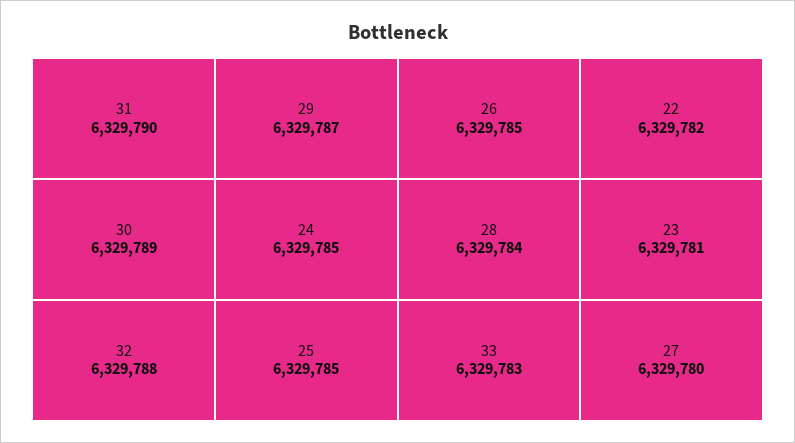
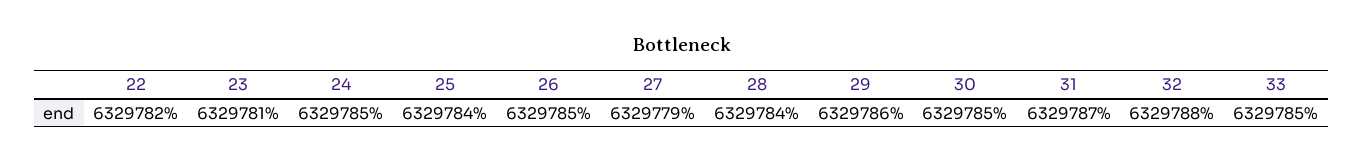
31: 6329790 -> 6329787
30: 6329789 -> 6329785
29: 6329787 -> 6329786
25: 6329785 -> 6329784
33: 6329783 -> 6329785
27: 6329780 -> 6329779

